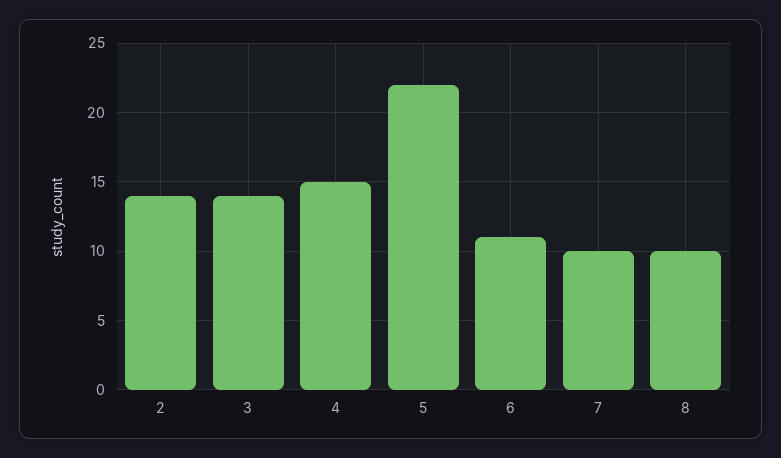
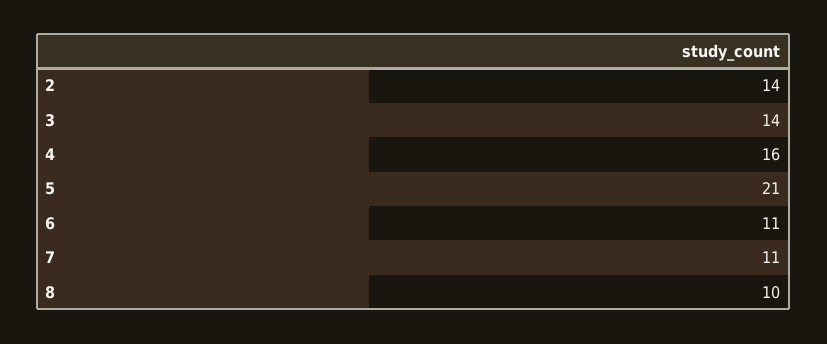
4: 15 -> 16
5: 22 -> 21
7: 10 -> 11

